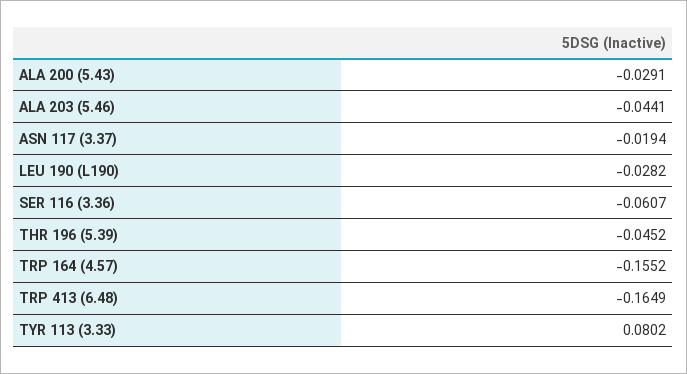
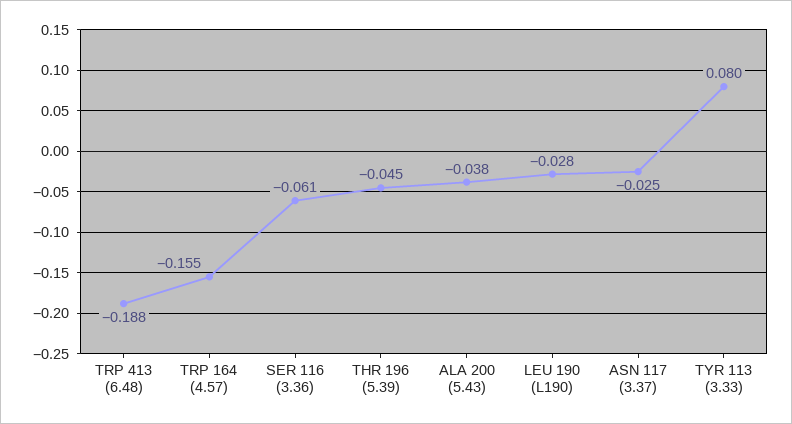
ALA 200 (5.43): -0.0291 -> -0.038
ALA 203 (5.46): -0.0441 -> none
ASN 117 (3.37): -0.0194 -> -0.025
TRP 413 (6.48): -0.1649 -> -0.188

